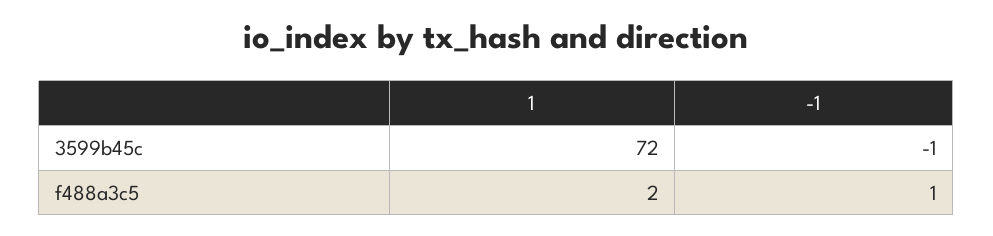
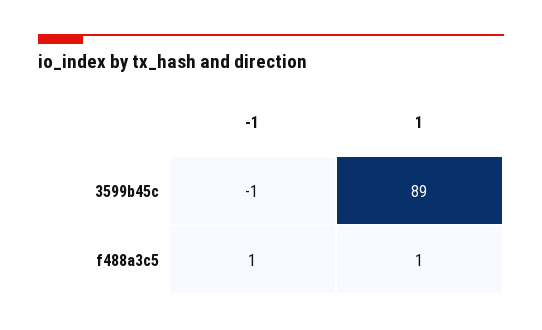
1, 3599b45c: 72 -> 89
1, f488a3c5: 2 -> 1

